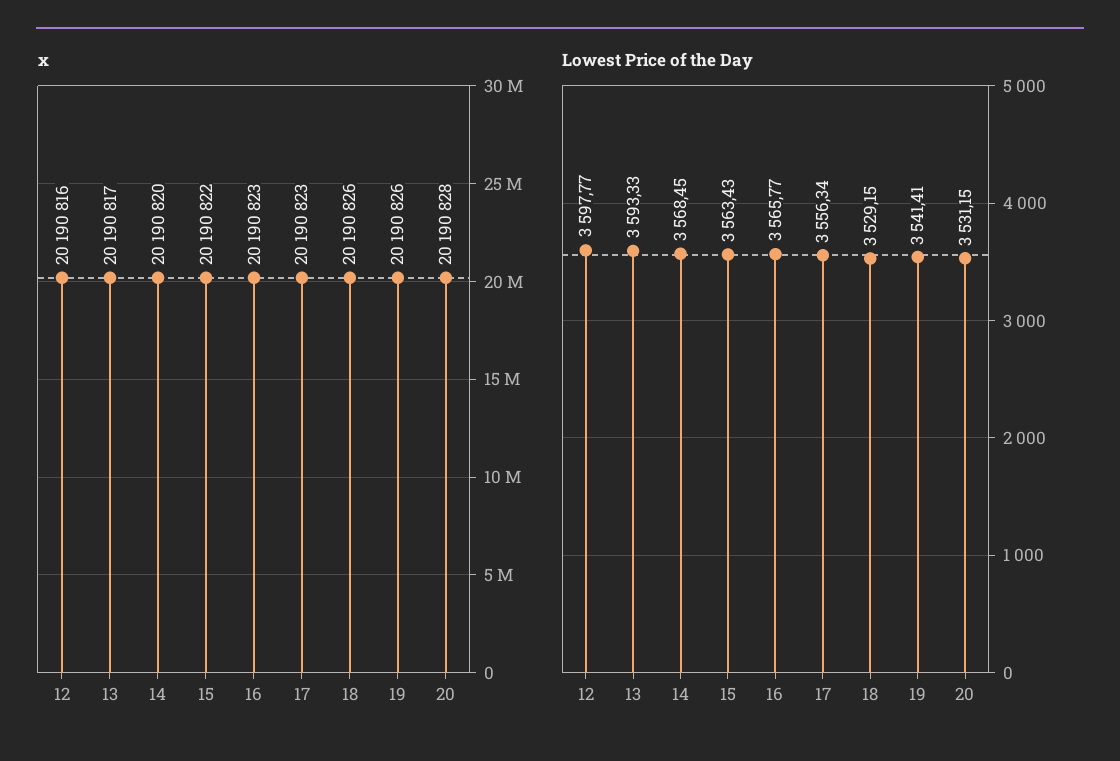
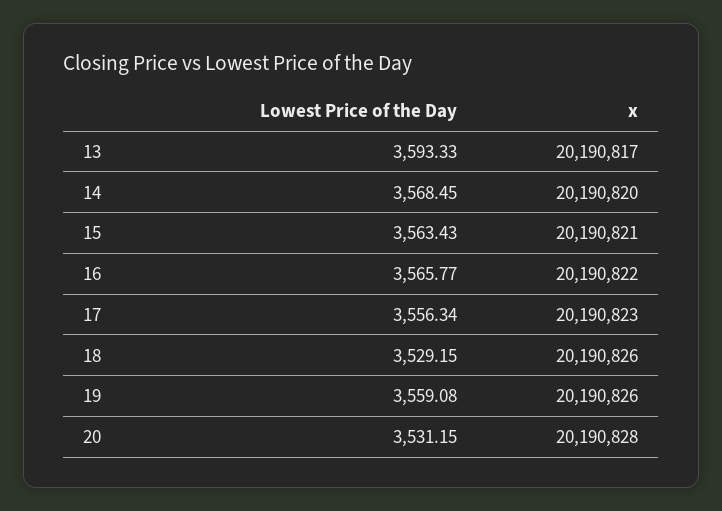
x, 12: 20190816 -> none
x, 15: 20190822 -> 20190821
x, 16: 20190823 -> 20190822
Lowest Price of the Day, 12: 3597.77 -> none
Lowest Price of the Day, 19: 3541.41 -> 3559.08

